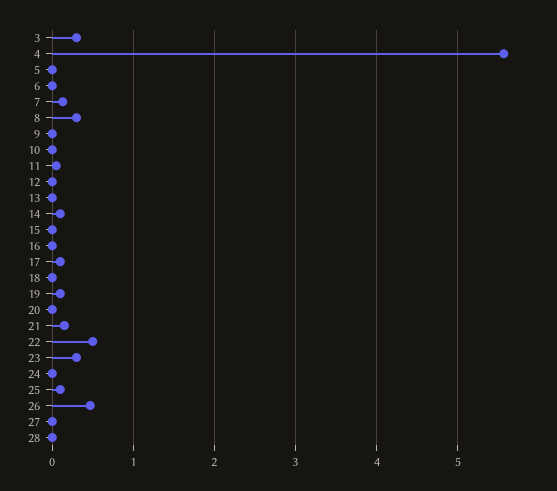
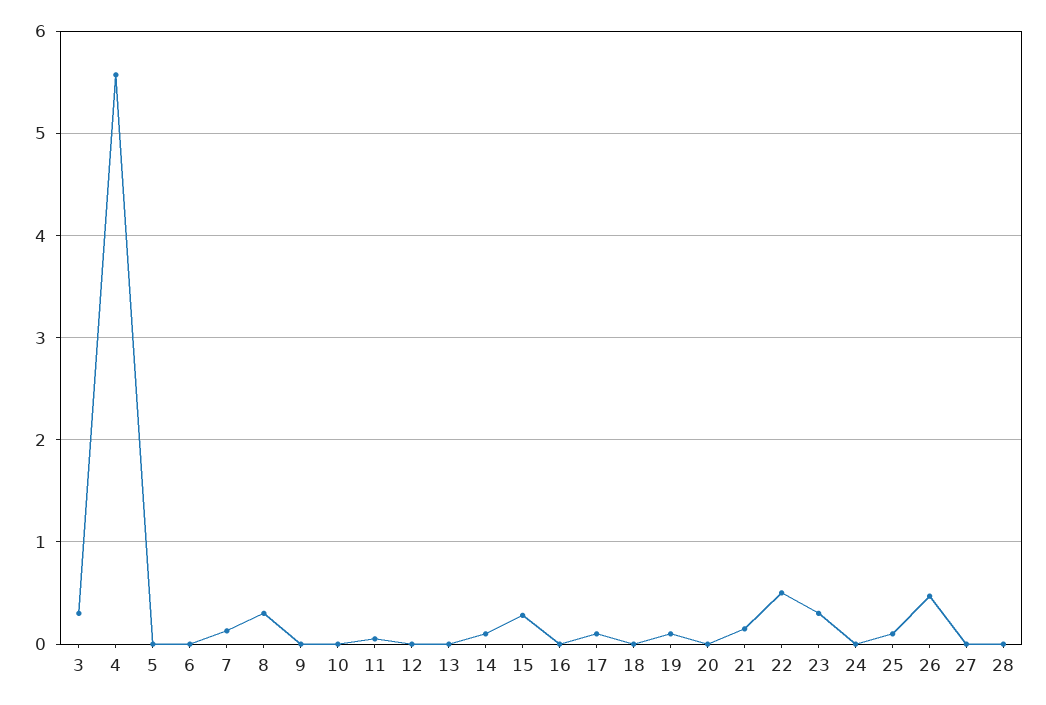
15: 0 -> 0.3

